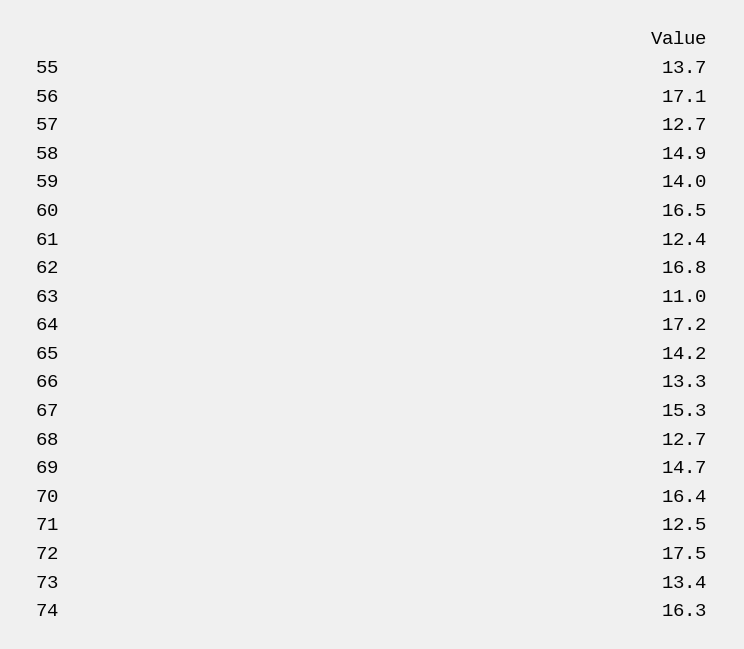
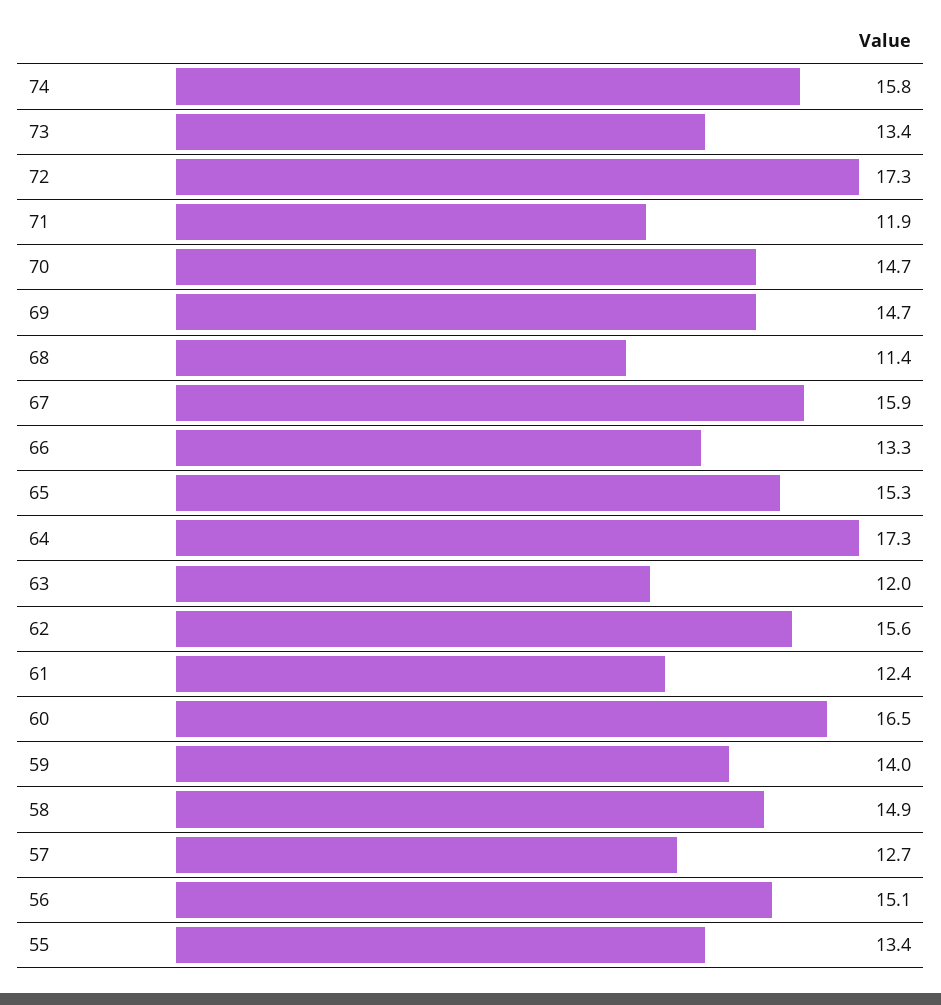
55: 13.7 -> 13.4
56: 17.1 -> 15.1
62: 16.8 -> 15.6
63: 11 -> 12
64: 17.2 -> 17.3
65: 14.2 -> 15.3
67: 15.3 -> 15.9
68: 12.7 -> 11.4
70: 16.4 -> 14.7
71: 12.5 -> 11.9
72: 17.5 -> 17.3
74: 16.3 -> 15.8

